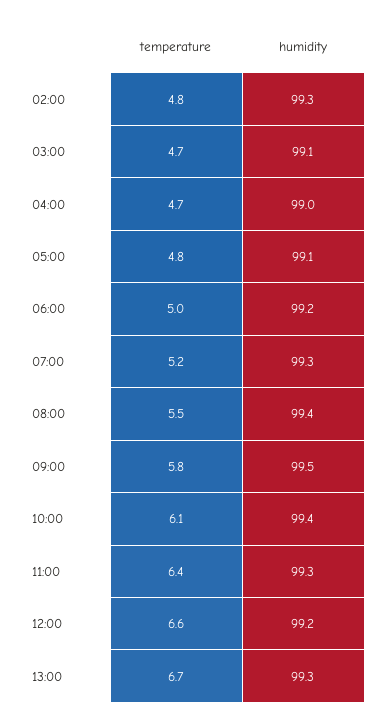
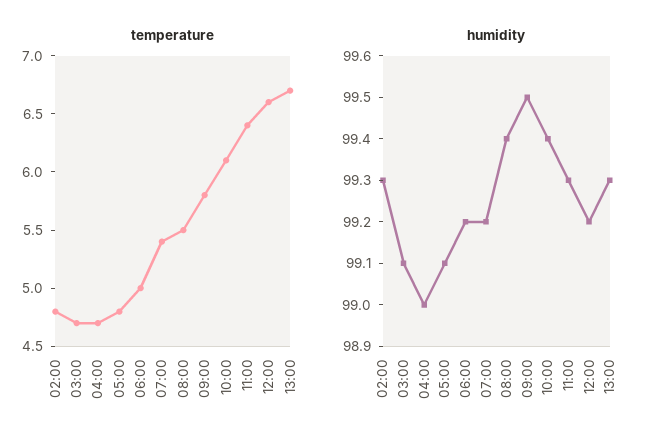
temperature, 07:00: 5.2 -> 5.4
humidity, 07:00: 99.3 -> 99.2

